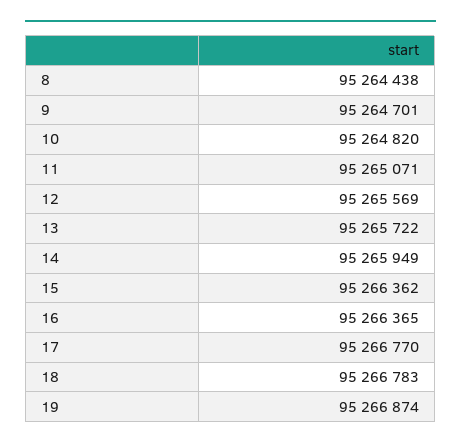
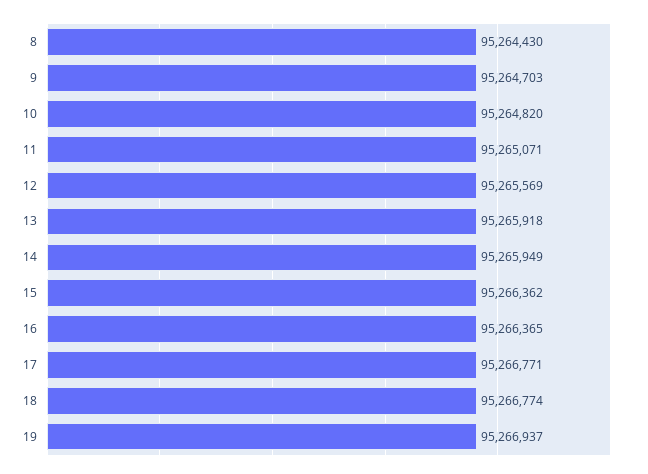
8: 95264438 -> 95264430
9: 95264701 -> 95264703
13: 95265722 -> 95265918
17: 95266770 -> 95266771
18: 95266783 -> 95266774
19: 95266874 -> 95266937

